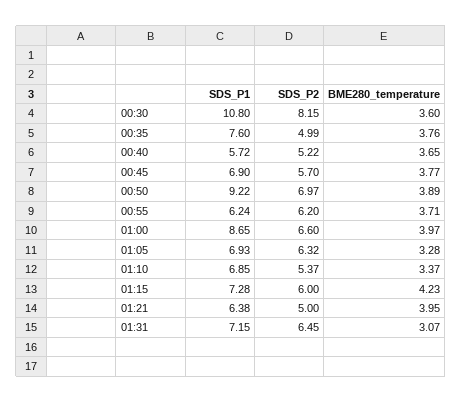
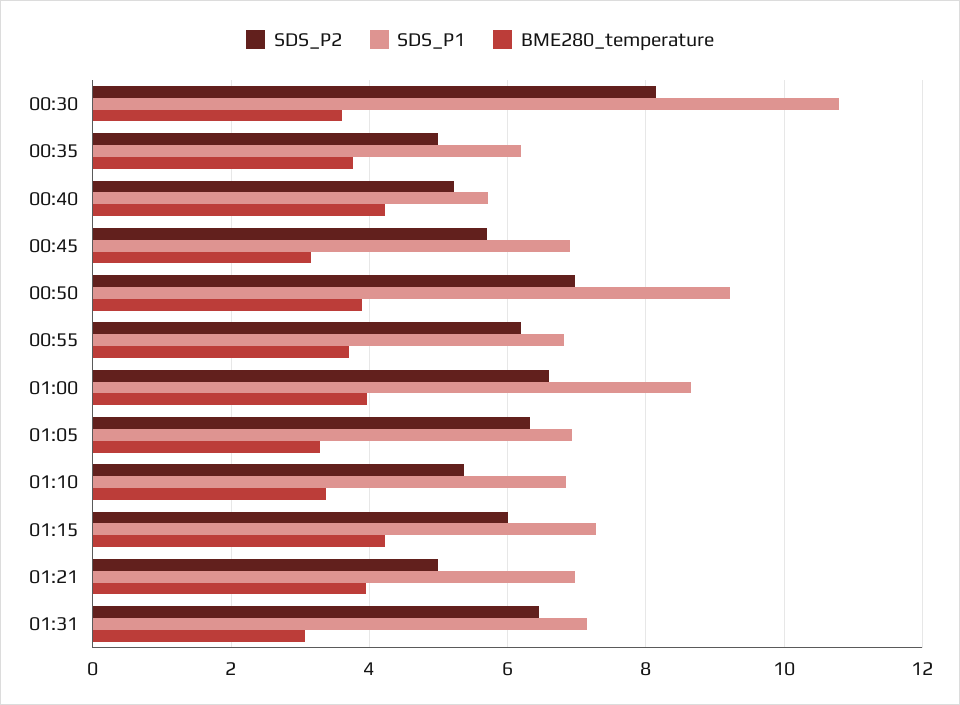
SDS_P1, 00:35: 7.6 -> 6.2
BME280_temperature, 00:40: 3.65 -> 4.2
BME280_temperature, 00:45: 3.77 -> 3.2
SDS_P1, 00:55: 6.24 -> 6.8
SDS_P1, 01:21: 6.38 -> 7

